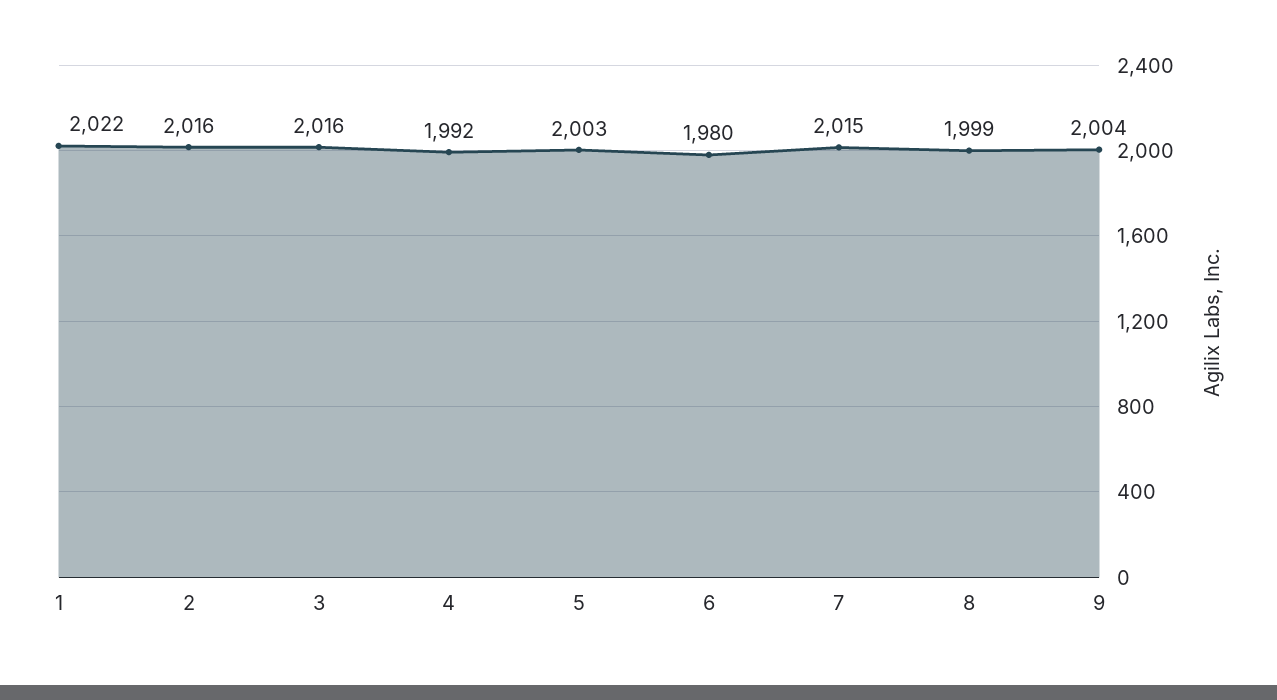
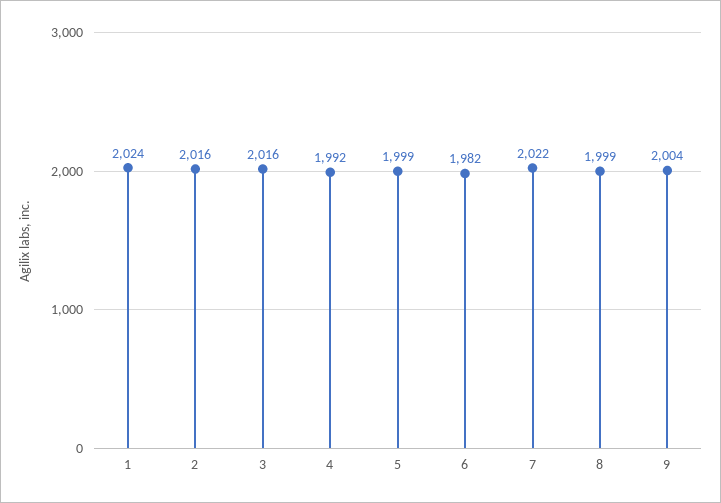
1: 2022 -> 2024
5: 2003 -> 1999
6: 1980 -> 1982
7: 2015 -> 2022

